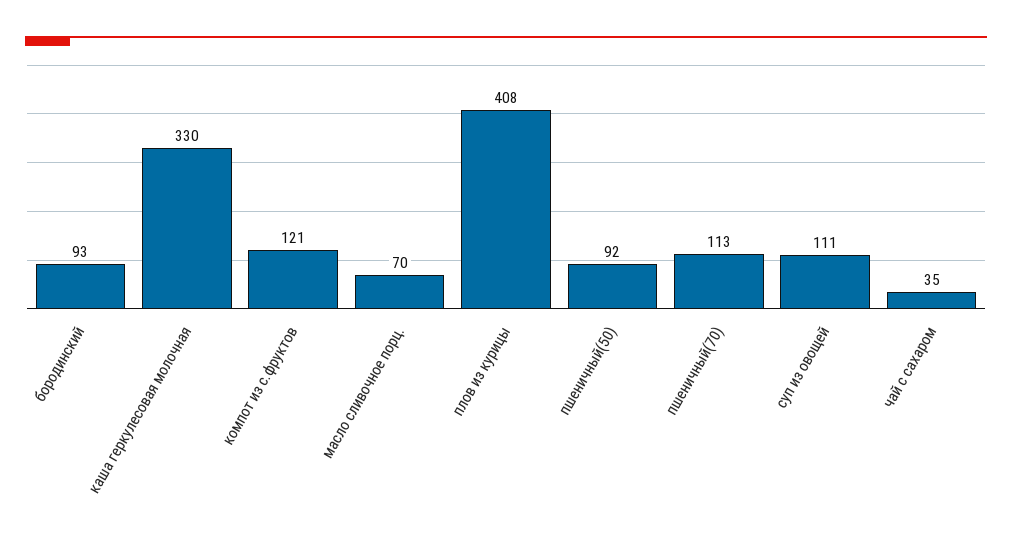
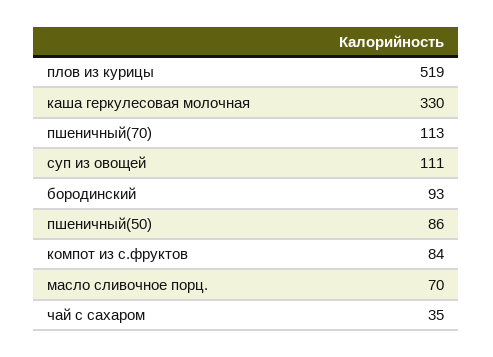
компот из с.фруктов: 121 -> 84
плов из курицы: 408 -> 519
пшеничный(50): 92 -> 86

